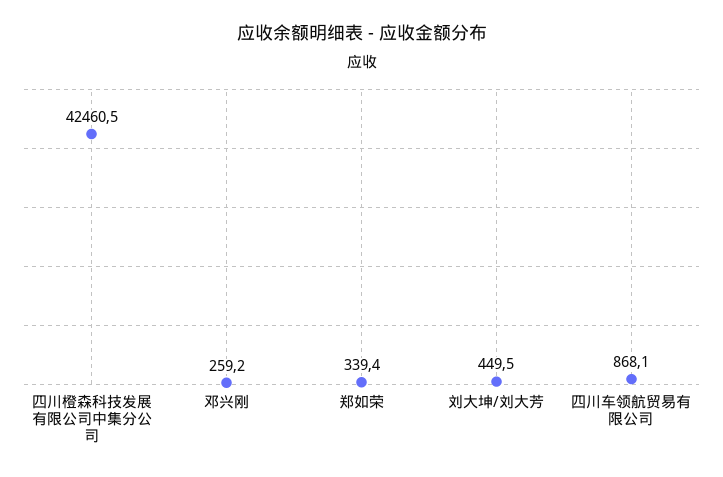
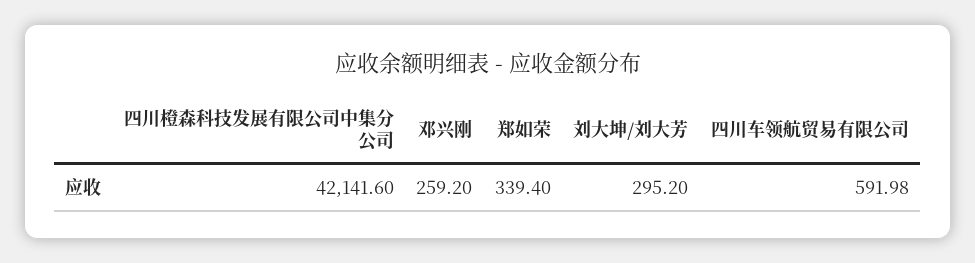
四川橙森科技发展有限公司中集分公司: 42460.5 -> 42141.6
刘大坤/刘大芳: 449.5 -> 295.2
四川车领航贸易有限公司: 868.1 -> 591.98

